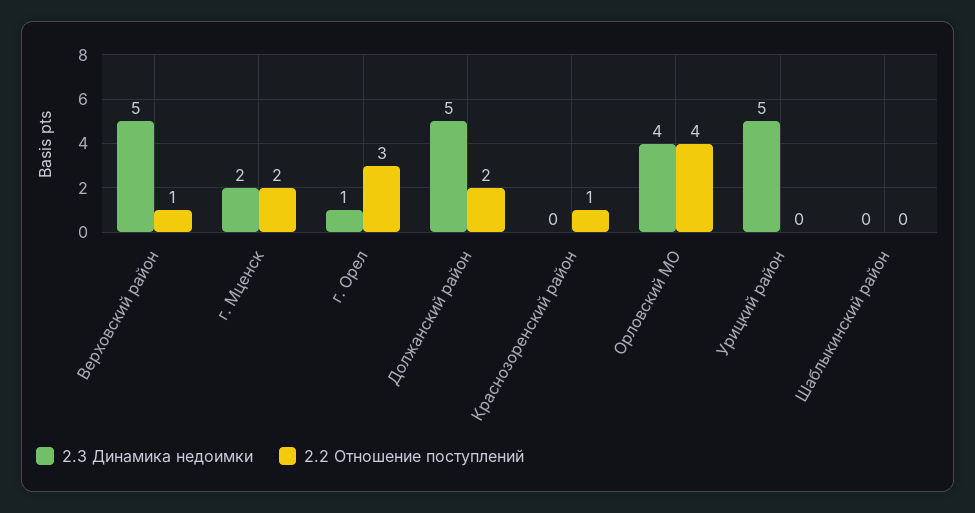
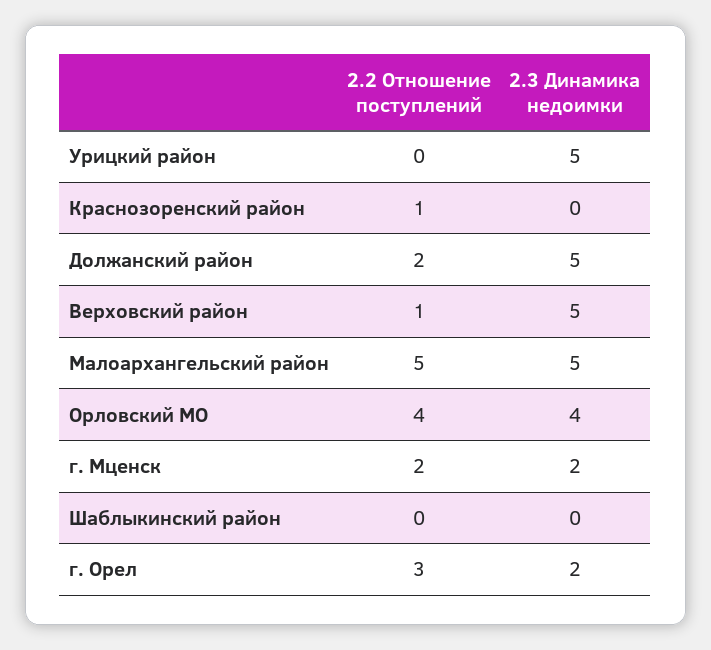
2.3 Динамика недоимки, г. Орел: 1 -> 2
2.2 Отношение поступлений, Малоархангельский район: none -> 5
2.3 Динамика недоимки, Малоархангельский район: none -> 5

